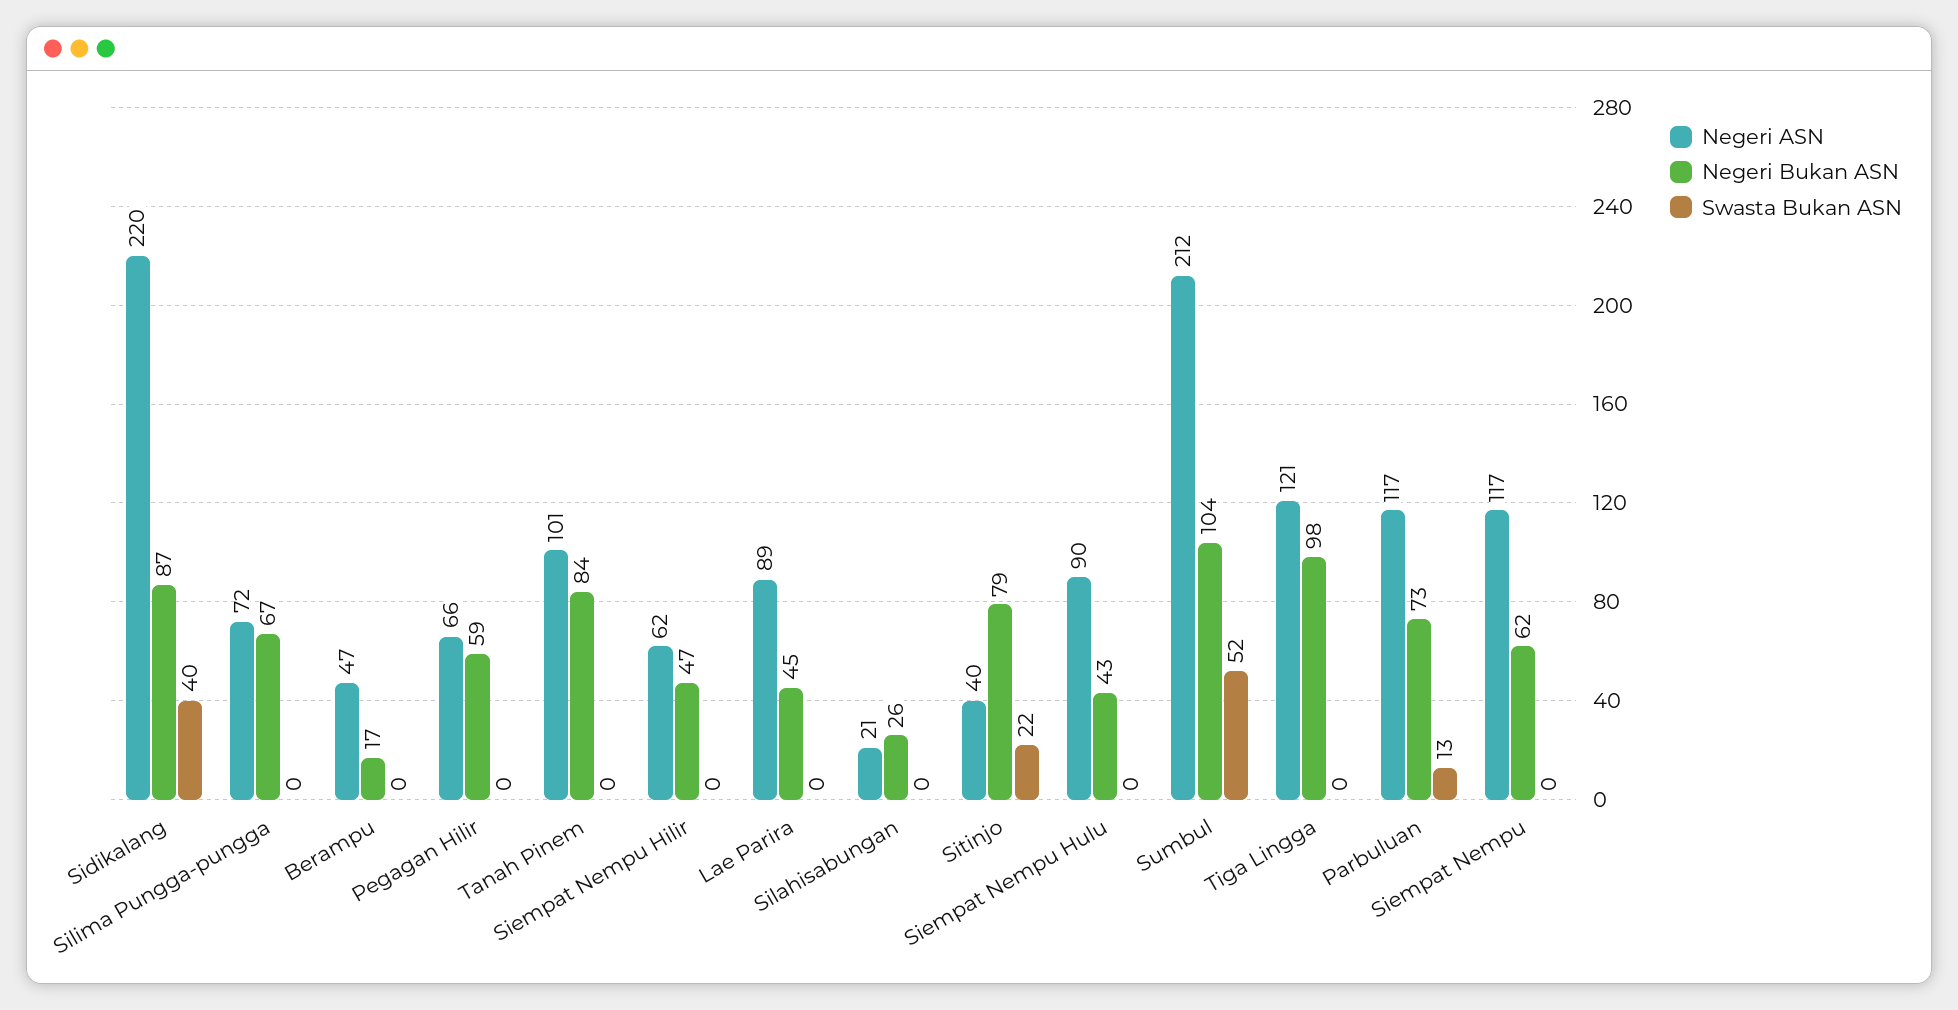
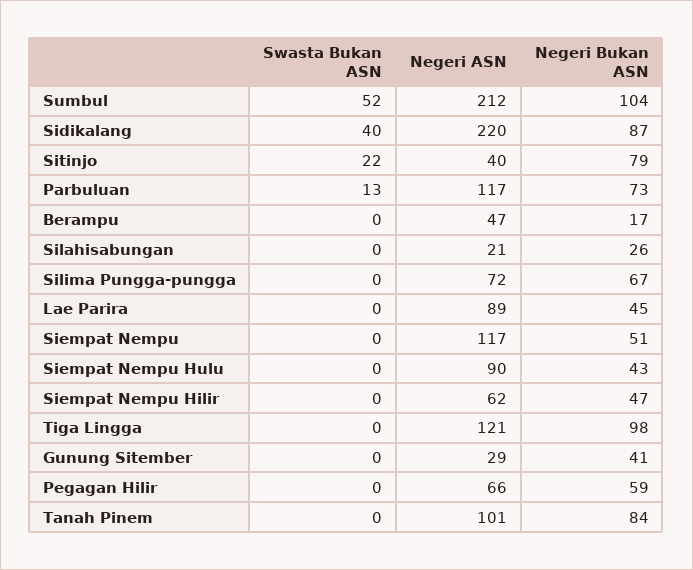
Negeri Bukan ASN, Siempat Nempu: 62 -> 51
Swasta Bukan ASN, Gunung Sitember: none -> 0
Negeri ASN, Gunung Sitember: none -> 29
Negeri Bukan ASN, Gunung Sitember: none -> 41

